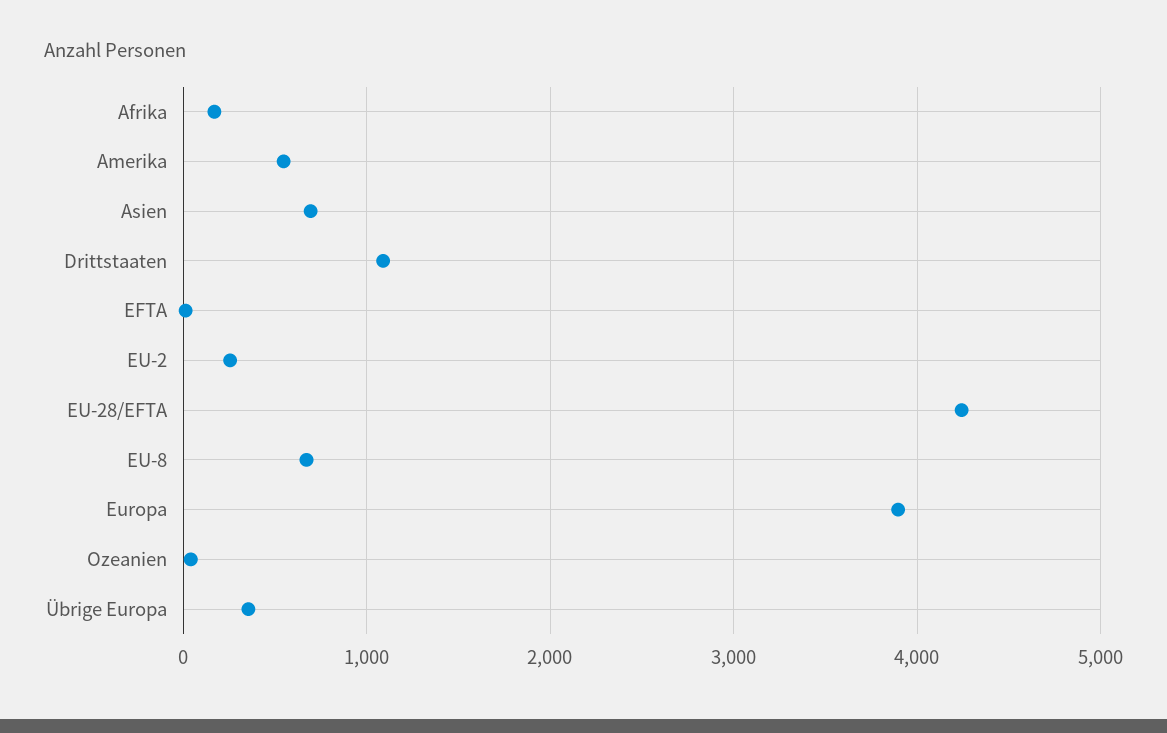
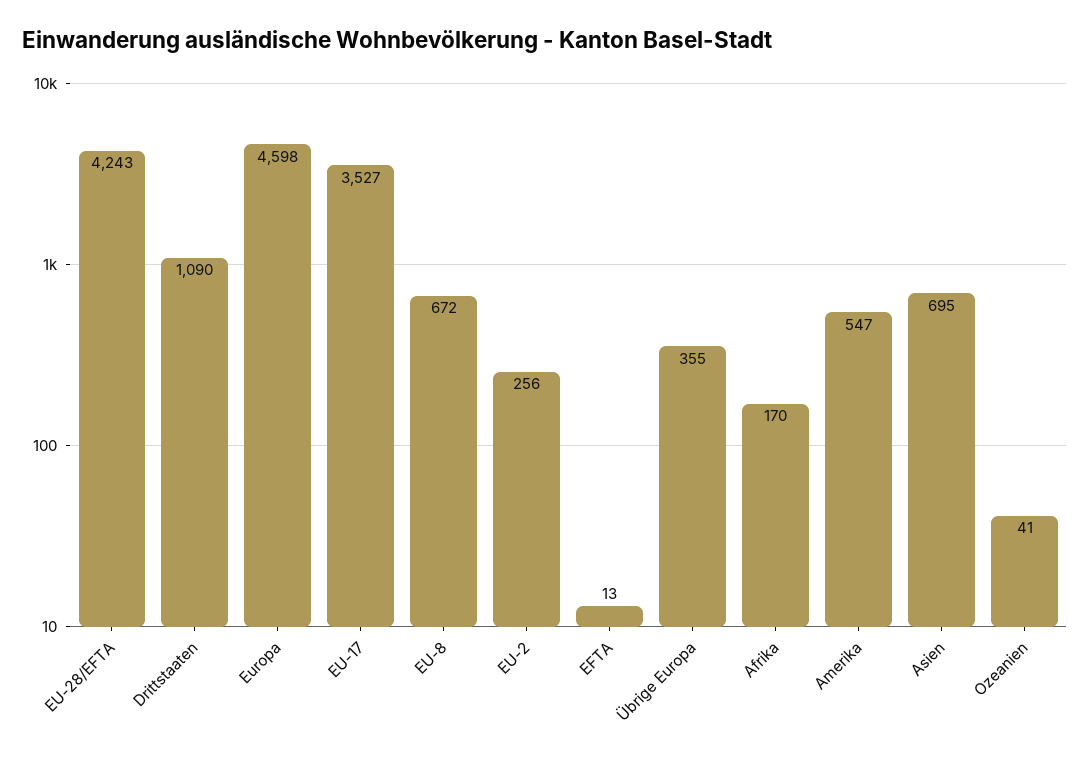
Europa: 3900 -> 4598
EU-17: none -> 3527

